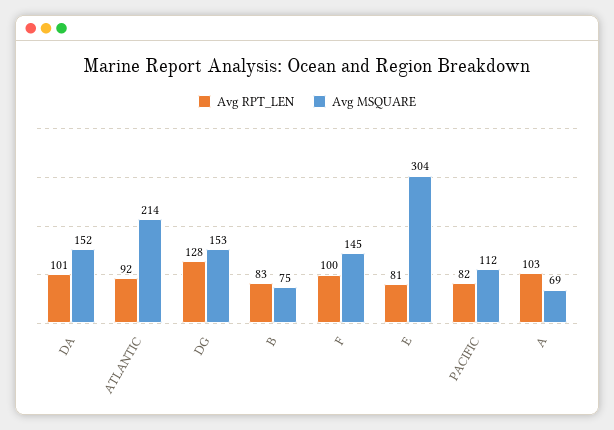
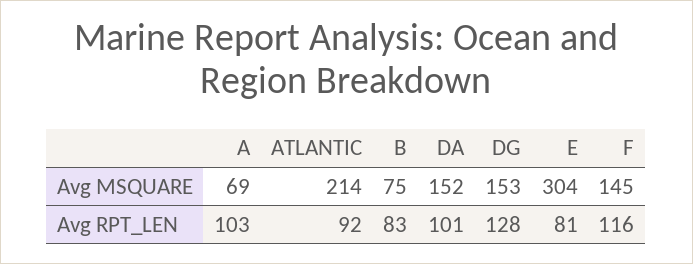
Avg RPT_LEN, F: 100 -> 116
Avg RPT_LEN, PACIFIC: 82 -> none
Avg MSQUARE, PACIFIC: 112 -> none

